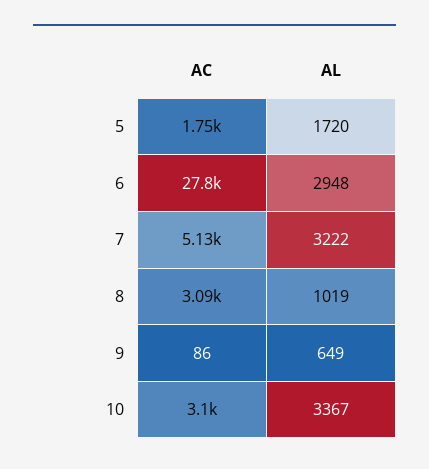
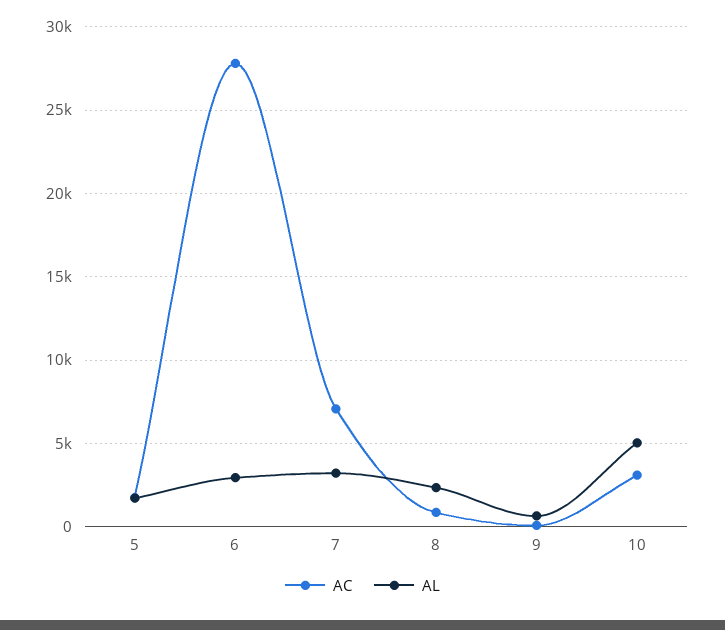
AC, 7: 5130 -> 7000
AC, 8: 3090 -> 1000
AL, 8: 1019 -> 2500
AL, 10: 3367 -> 5000

